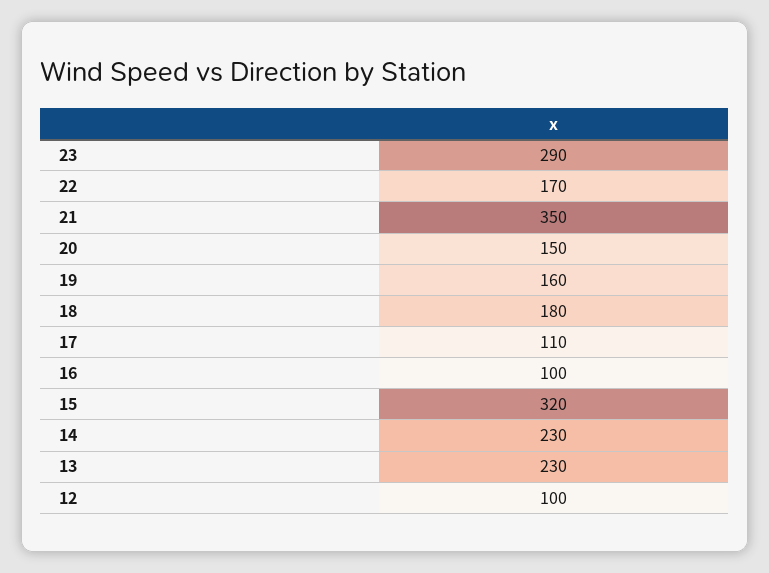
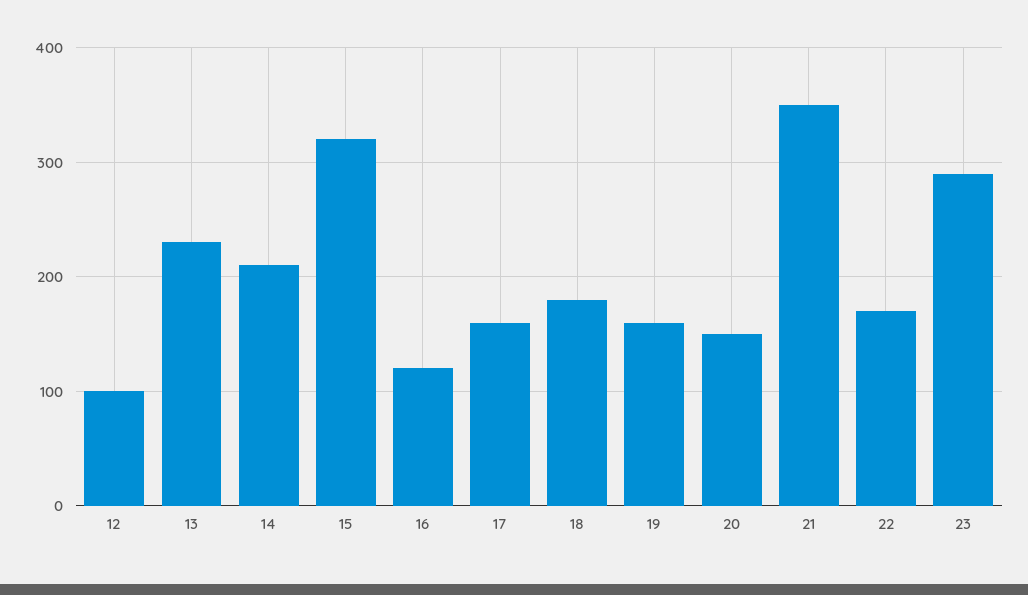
17: 110 -> 160
16: 100 -> 120
14: 230 -> 210

